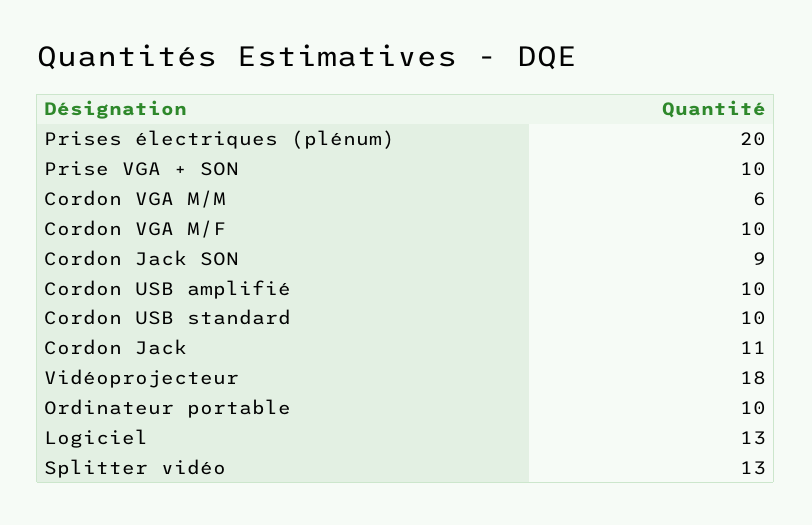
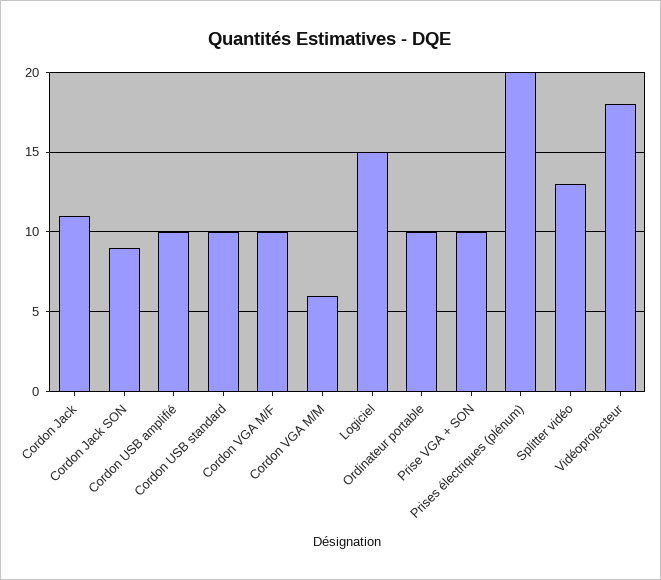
Logiciel: 13 -> 15

